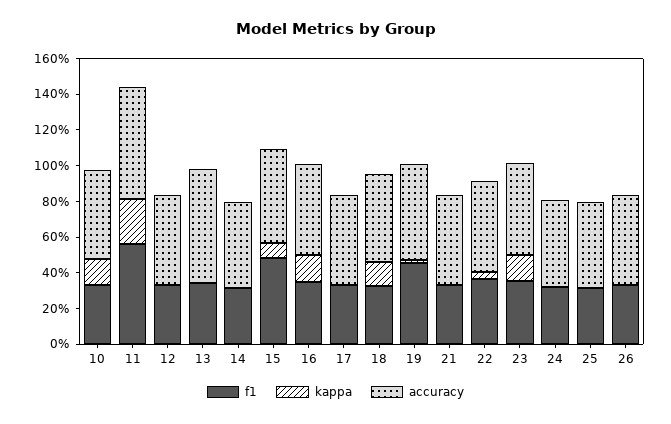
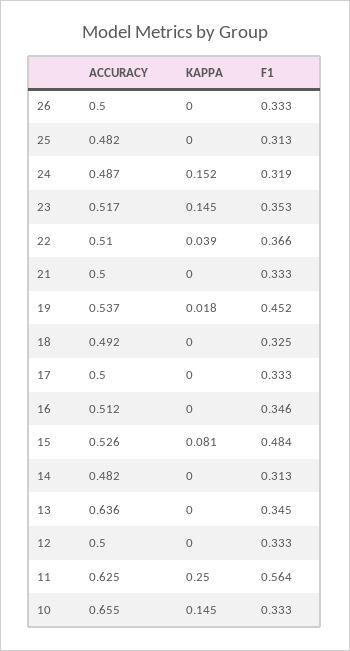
accuracy, 10: 0.5 -> 0.655
kappa, 16: 0.15 -> 0
kappa, 18: 0.15 -> 0
kappa, 24: 0 -> 0.152

